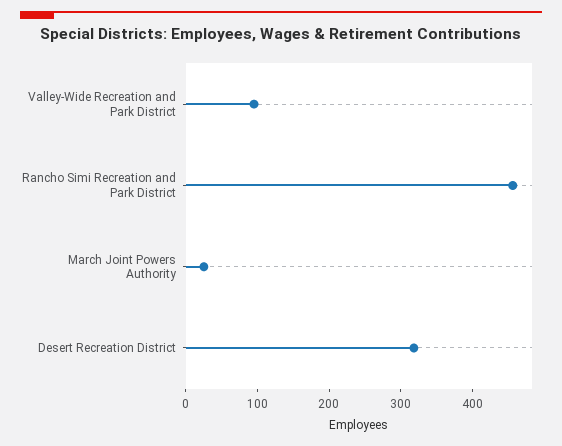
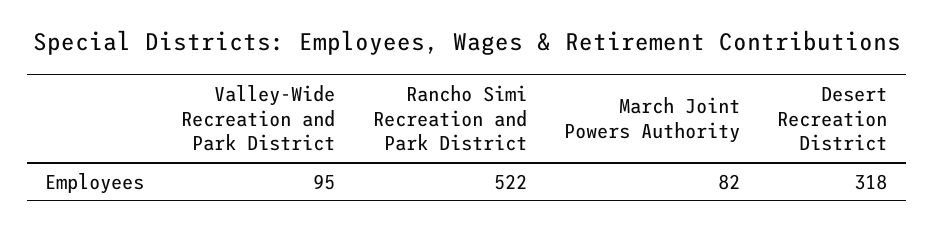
Rancho Simi Recreation and Park District: 460 -> 522
March Joint Powers Authority: 20 -> 82

